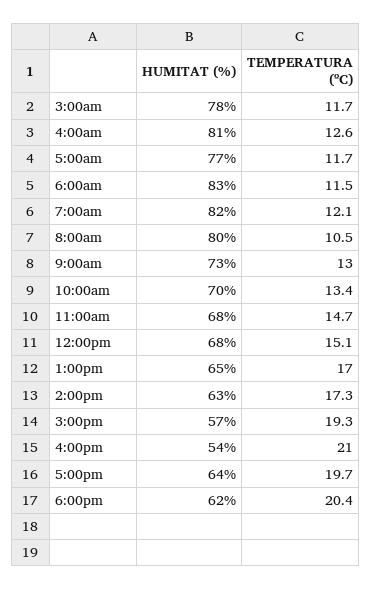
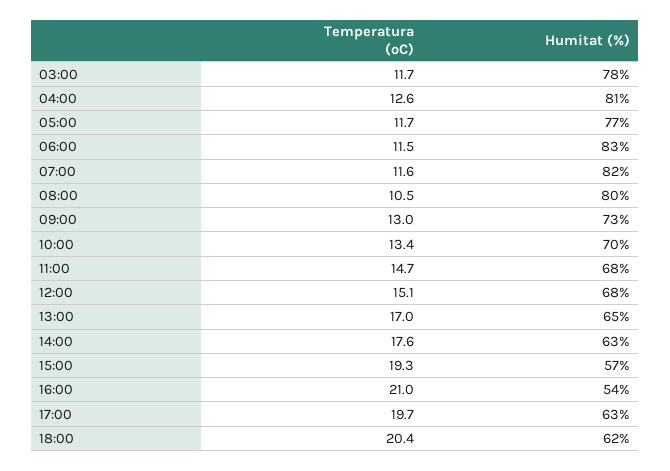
TEMPERATURA (ºC), 7:00am: 12.1 -> 11.6
TEMPERATURA (ºC), 2:00pm: 17.3 -> 17.6
HUMITAT (%), 5:00pm: 64 -> 63

